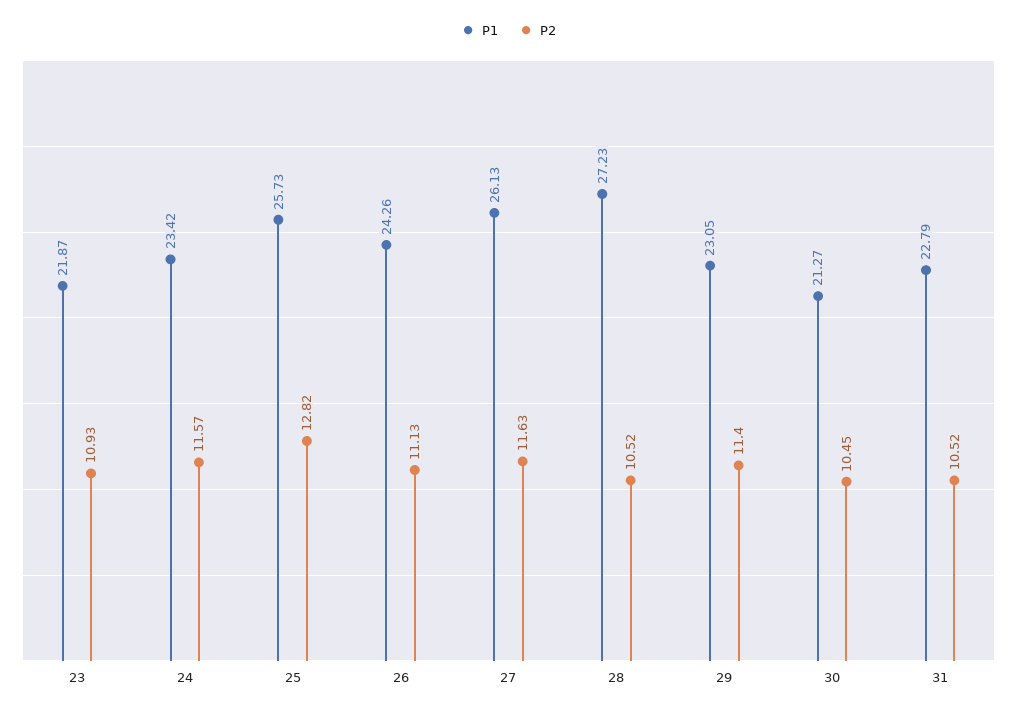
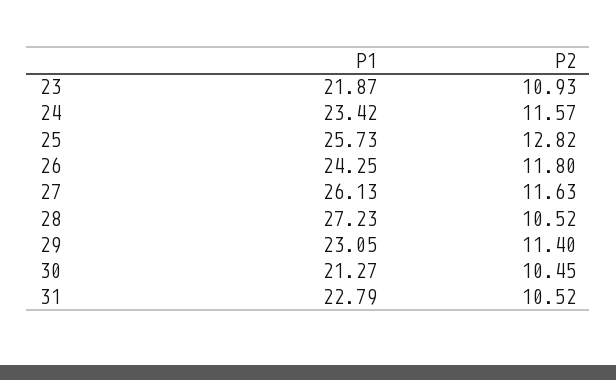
P1, 26: 24.26 -> 24.25
P2, 26: 11.13 -> 11.8

